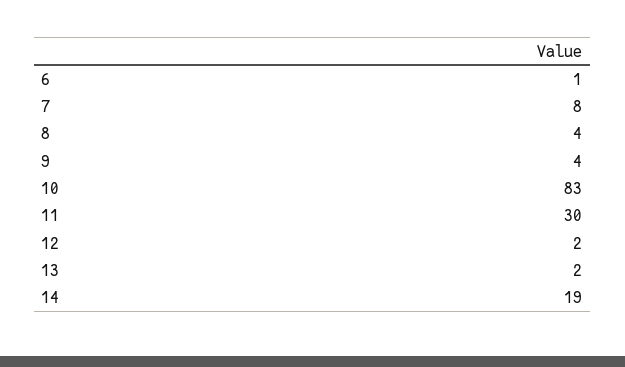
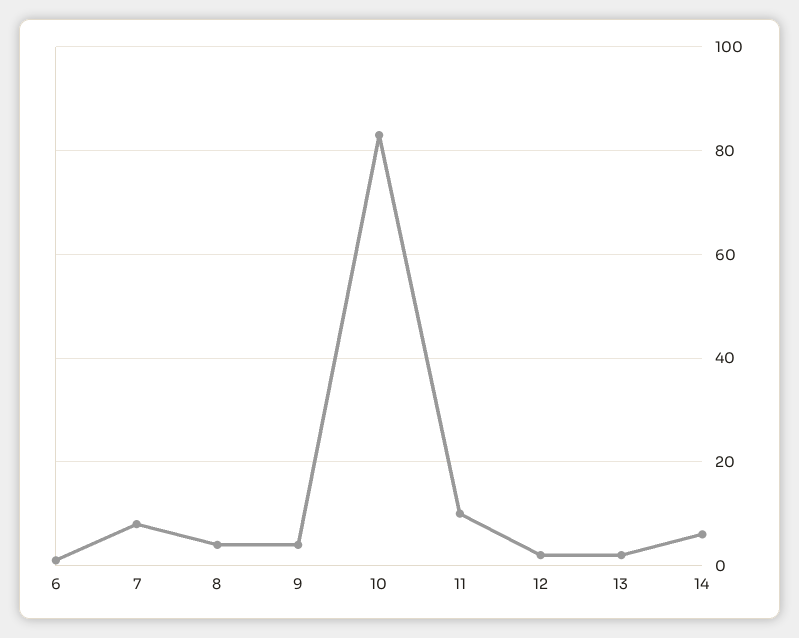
11: 30 -> 10
14: 19 -> 5

